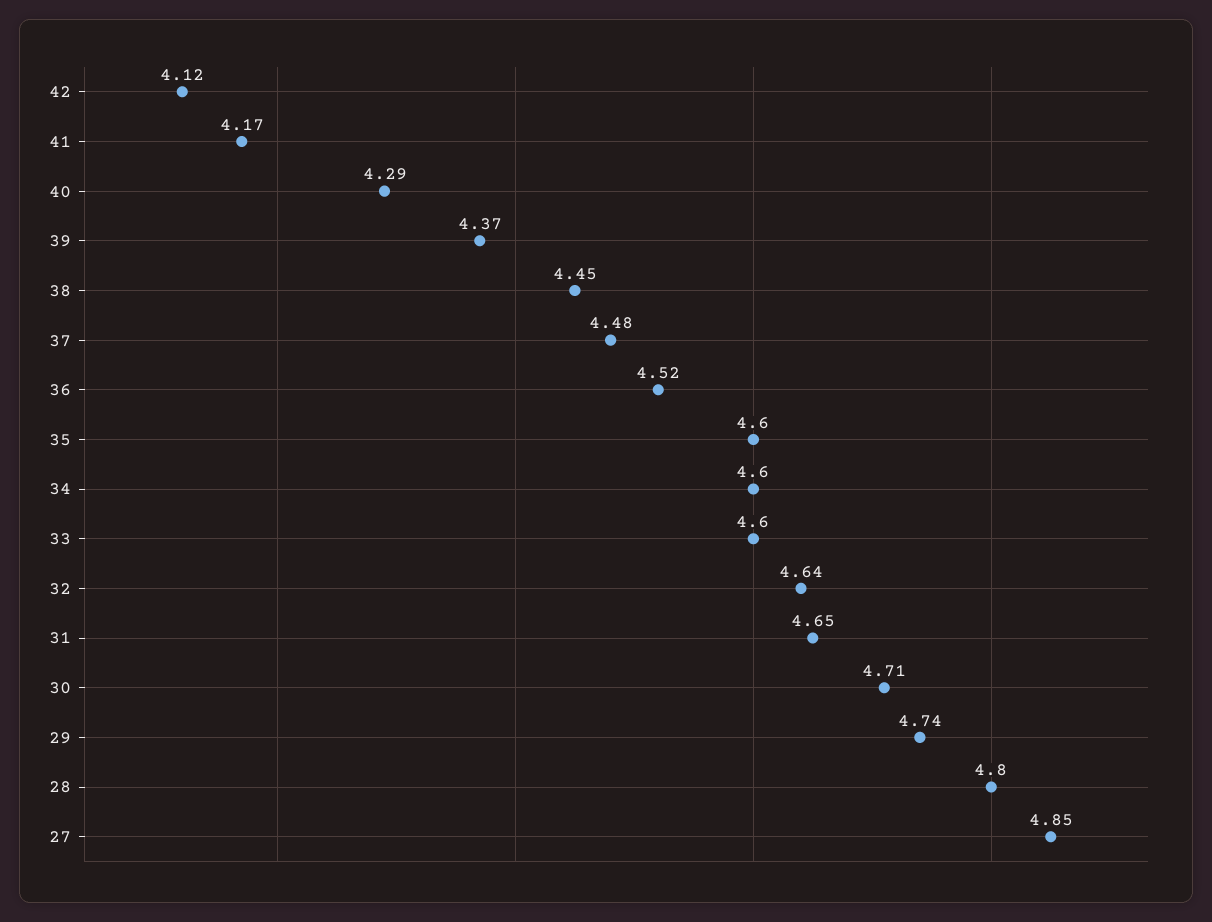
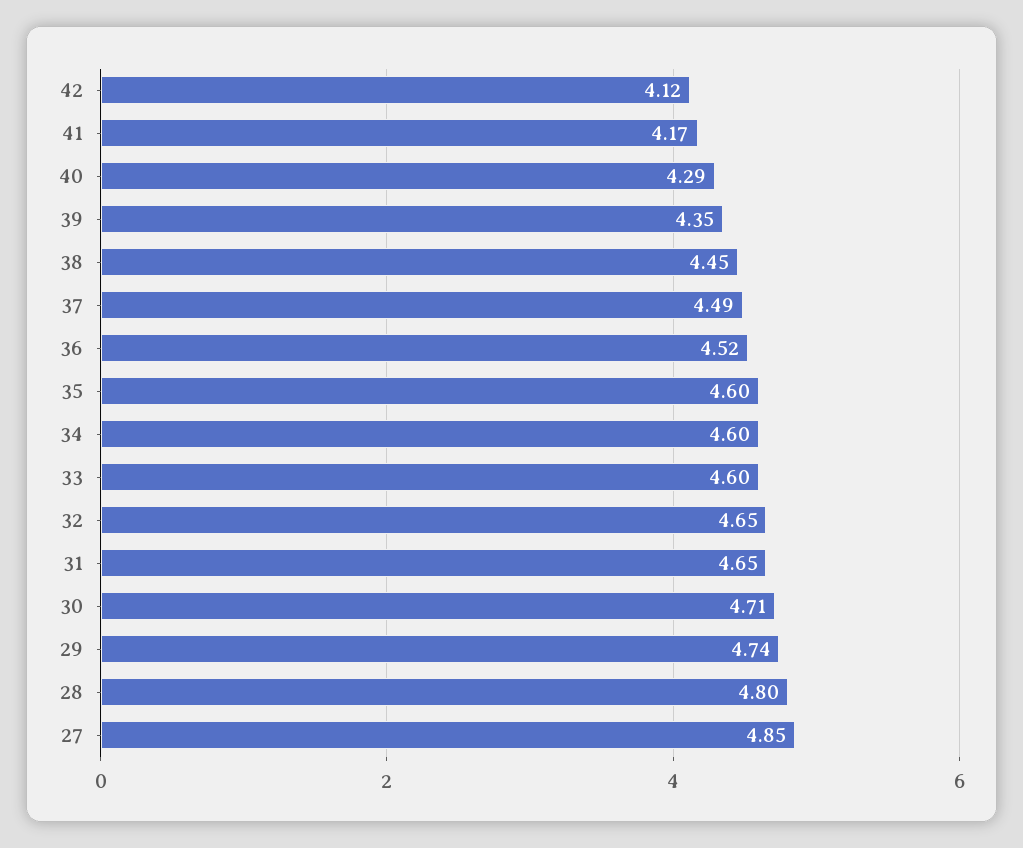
39: 4.37 -> 4.35
37: 4.48 -> 4.49
32: 4.64 -> 4.65

